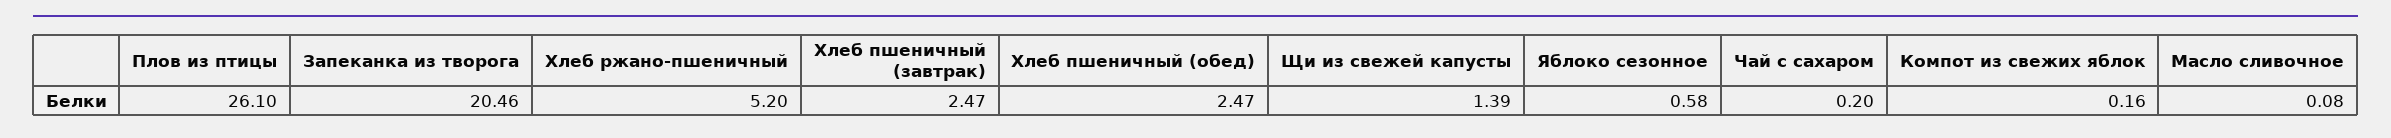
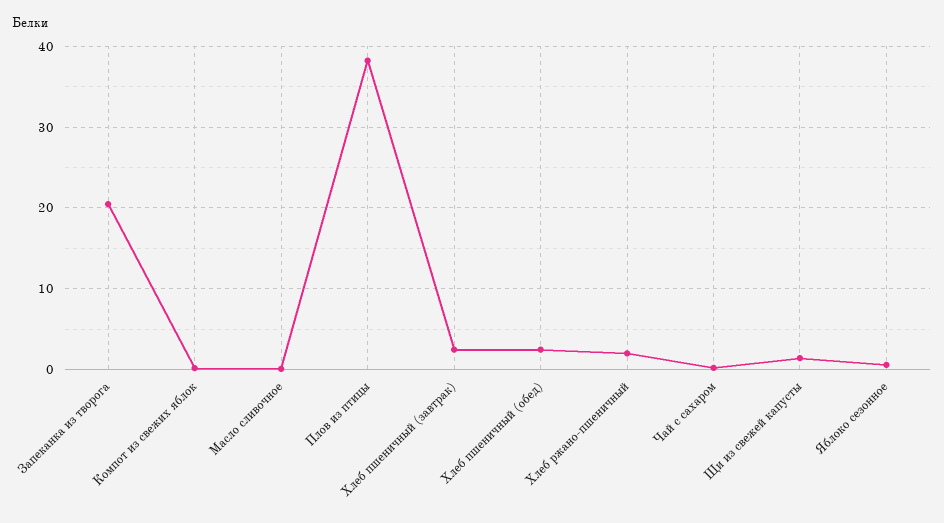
Плов из птицы: 26.1 -> 38
Хлеб ржано-пшеничный: 5.2 -> 2

